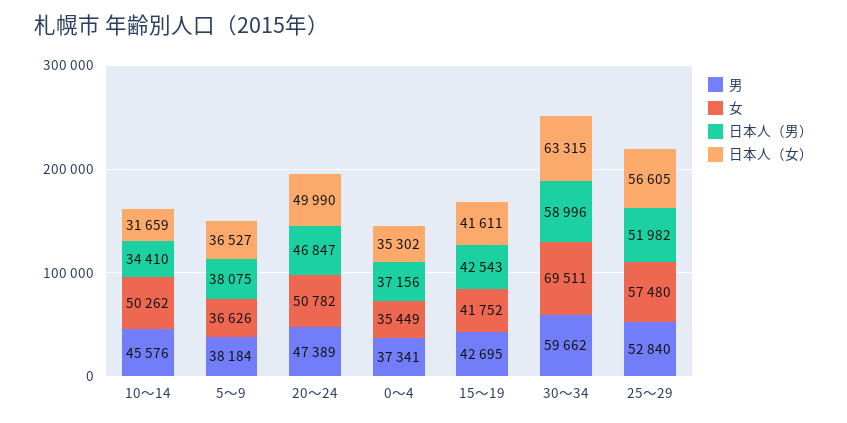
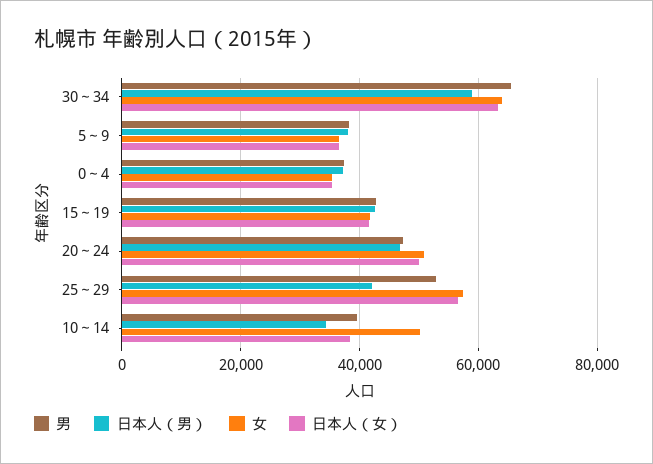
男, 10～14: 45576 -> 40000
日本人（女）, 10～14: 31659 -> 38000
男, 30～34: 59662 -> 66000
女, 30～34: 69511 -> 64000
日本人（男）, 25～29: 51982 -> 42000

